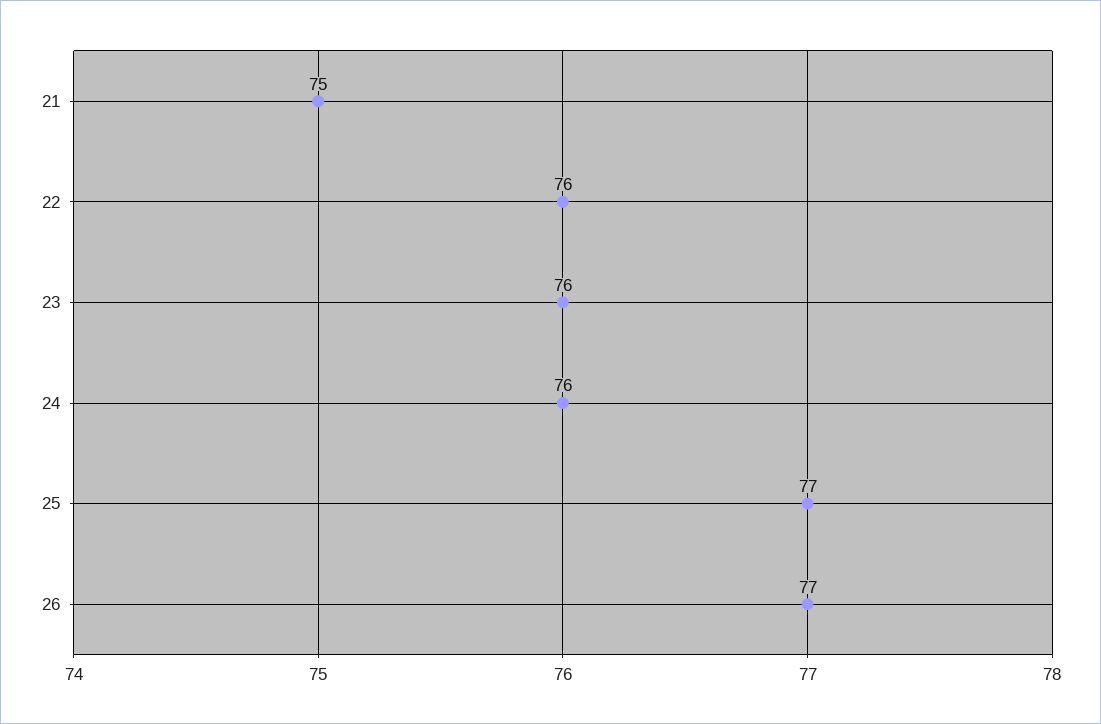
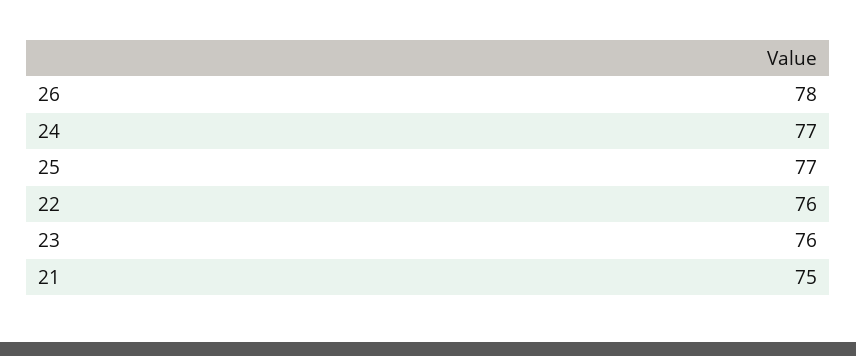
24: 76 -> 77
26: 77 -> 78

